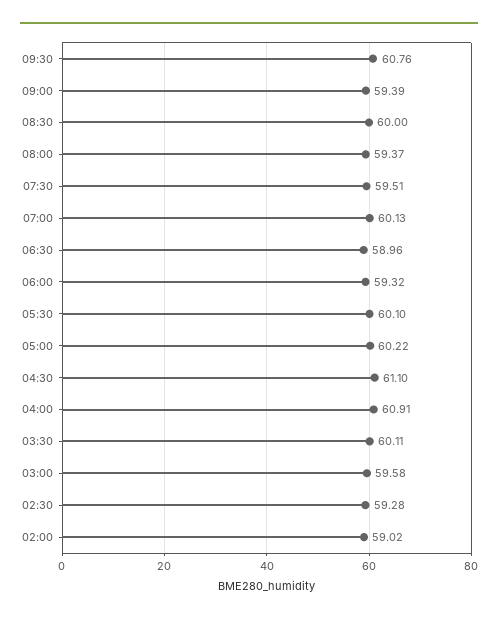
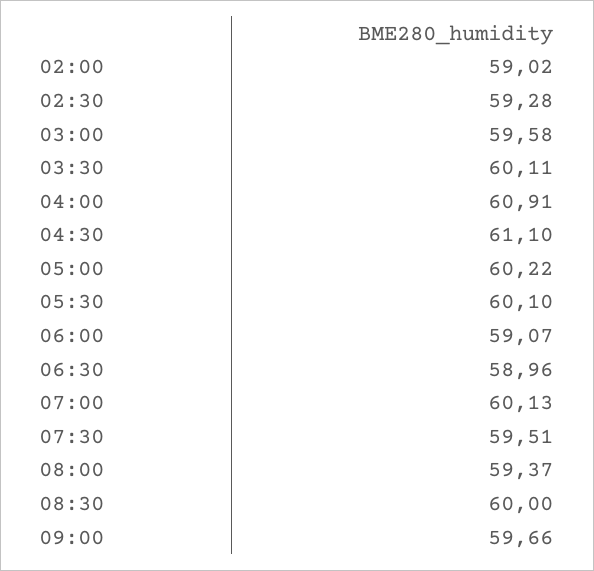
09:30: 60.76 -> none
09:00: 59.39 -> 59.66
06:00: 59.32 -> 59.07

